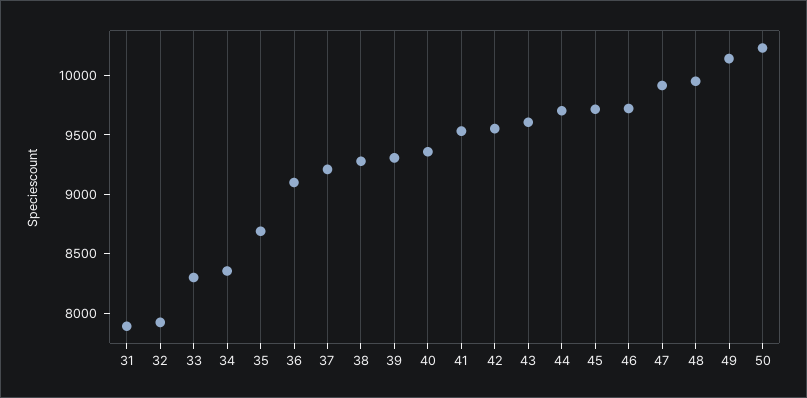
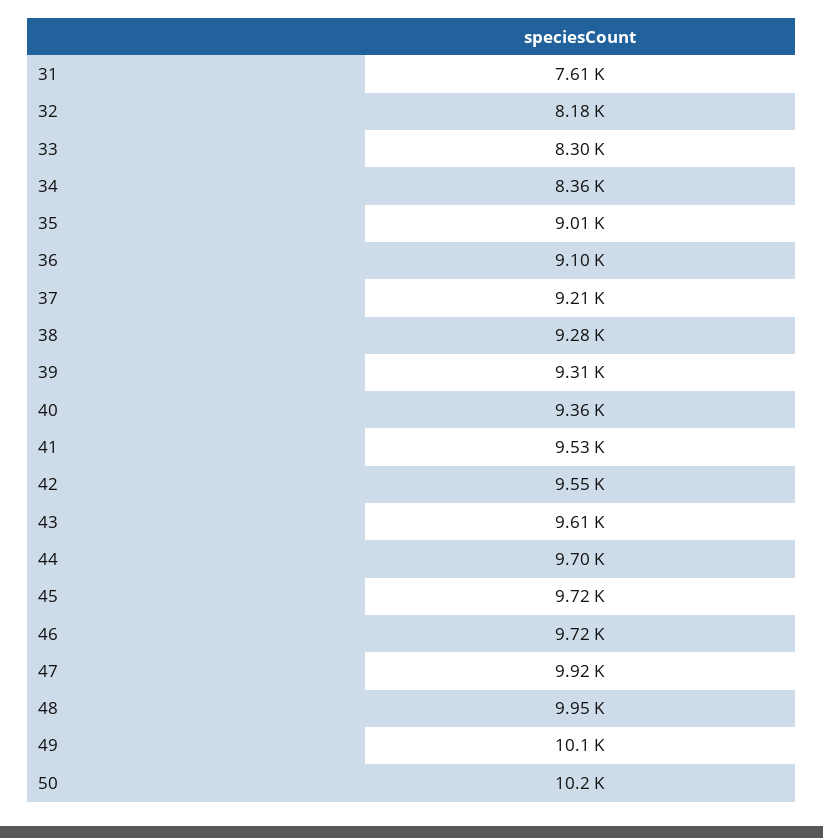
31: 7900 -> 7610
32: 7900 -> 8180
35: 8700 -> 9010

